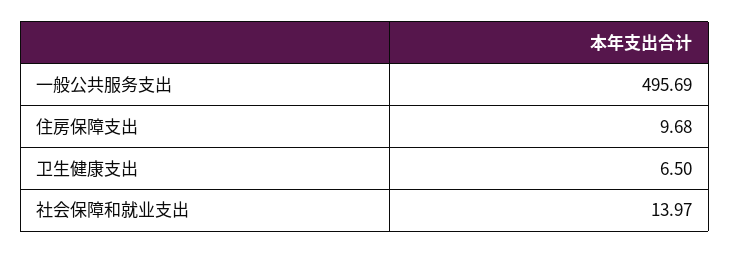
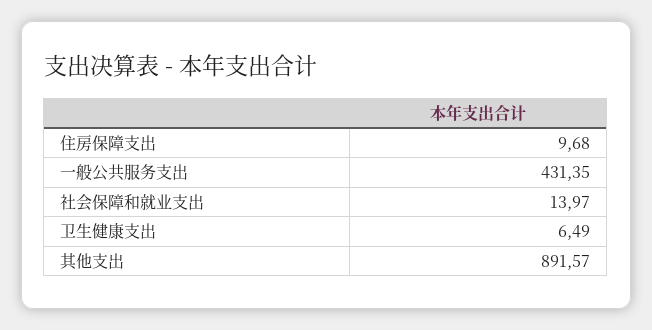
一般公共服务支出: 495.69 -> 431.35
卫生健康支出: 6.5 -> 6.49
其他支出: none -> 891.57

